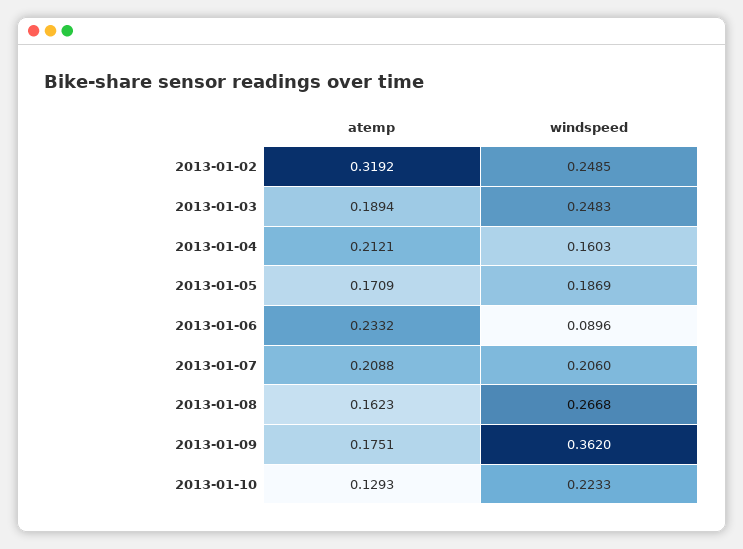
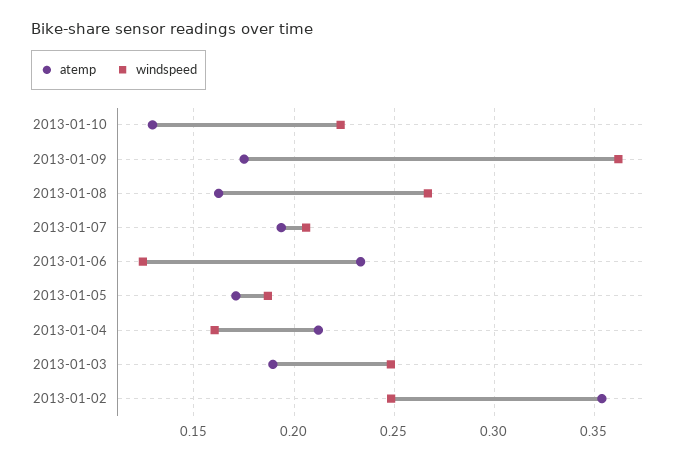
atemp, 2013-01-02: 0.3192 -> 0.355
windspeed, 2013-01-06: 0.0896 -> 0.125
atemp, 2013-01-07: 0.2088 -> 0.195

